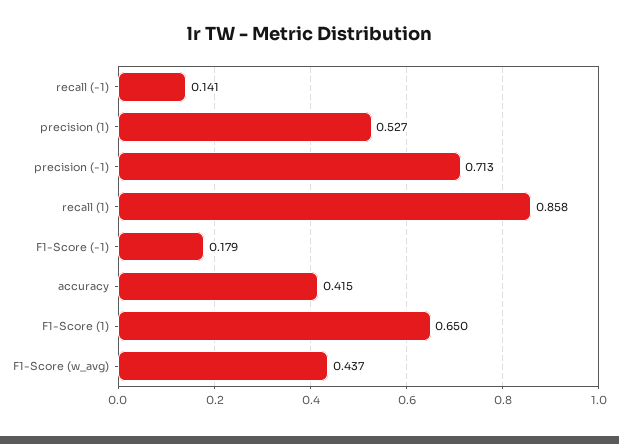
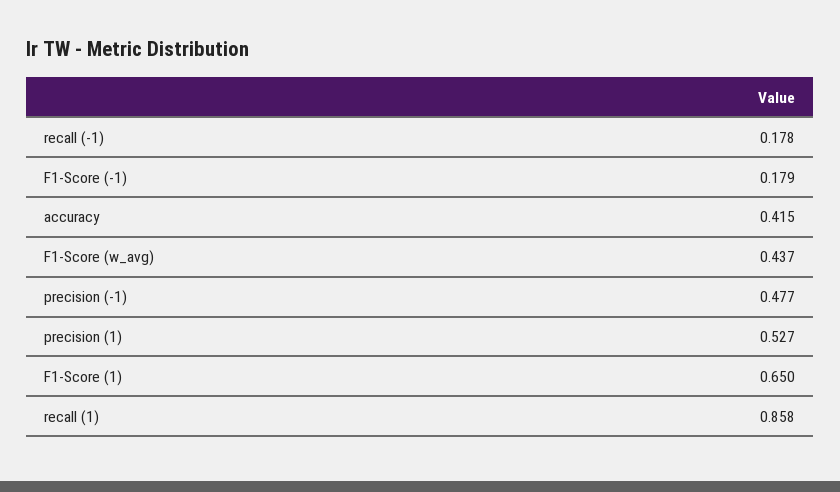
recall (-1): 0.141 -> 0.178
precision (-1): 0.713 -> 0.477

